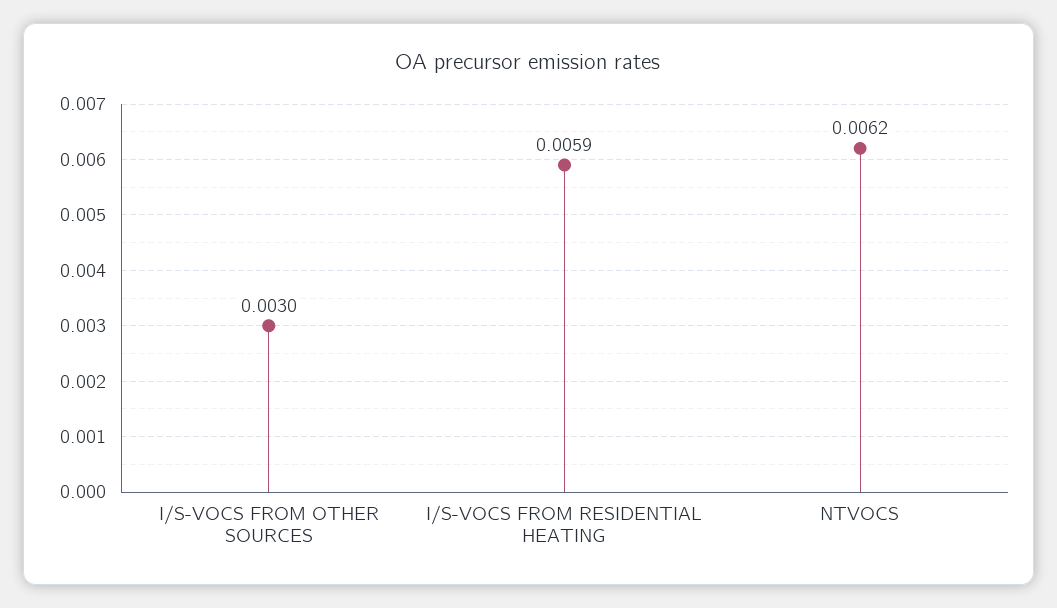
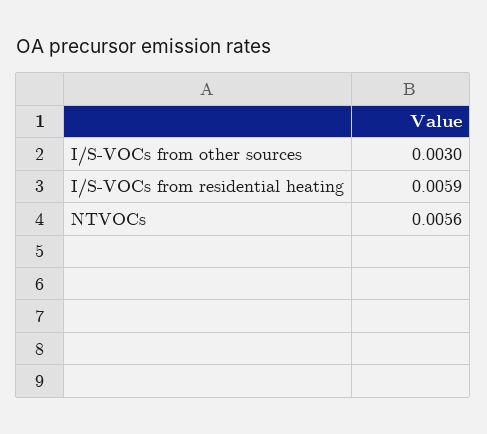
NTVOCS: 0.0062 -> 0.0056

